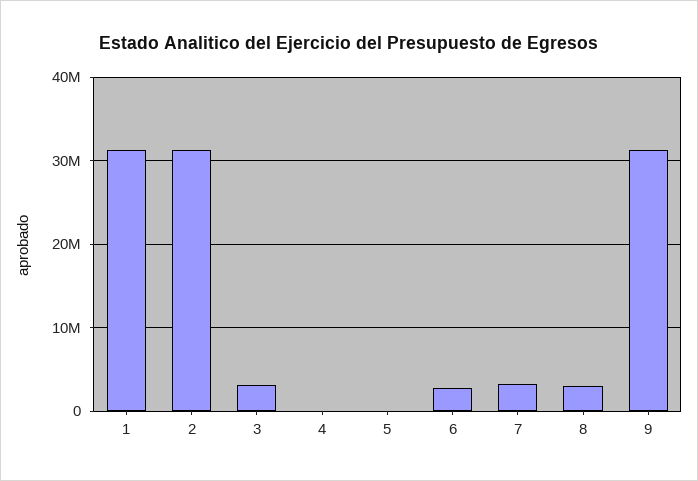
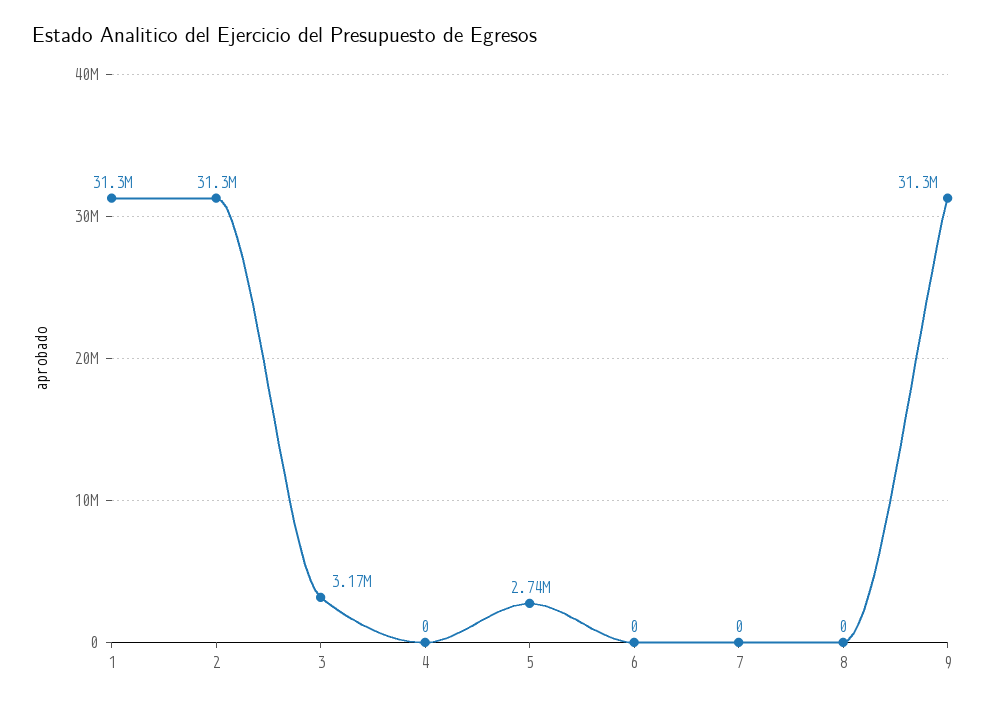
5: 0 -> 2740000
6: 3000000 -> 0
7: 3000000 -> 0
8: 3000000 -> 0

